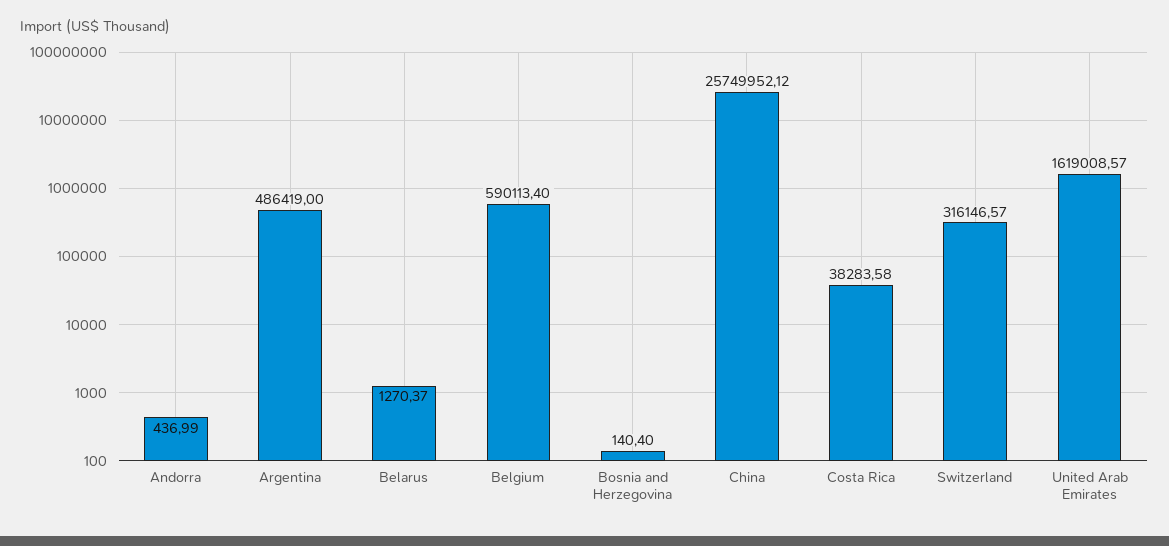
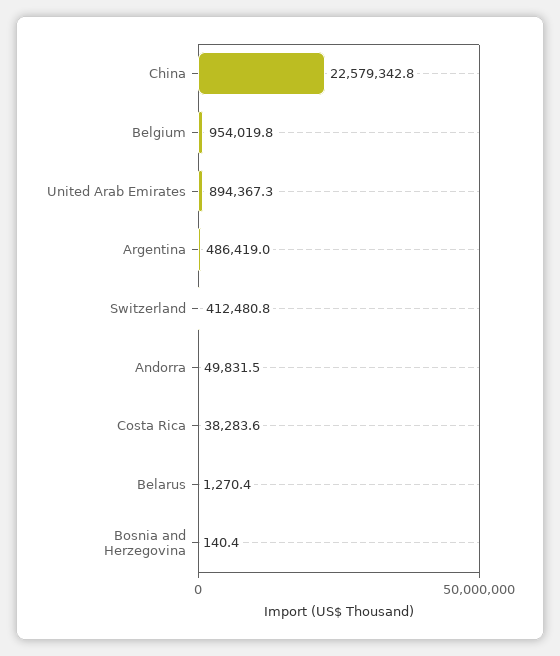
Andorra: 436.99 -> 49831.5
Belgium: 590113.4 -> 954019.8
China: 25749952.12 -> 22579342.8
Switzerland: 316146.57 -> 412480.8
United Arab Emirates: 1619008.57 -> 894367.3

